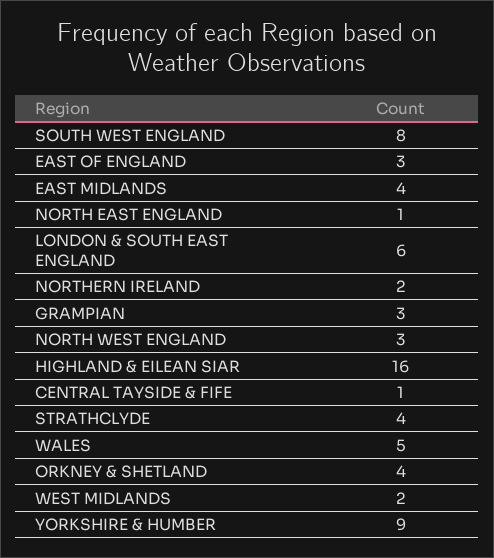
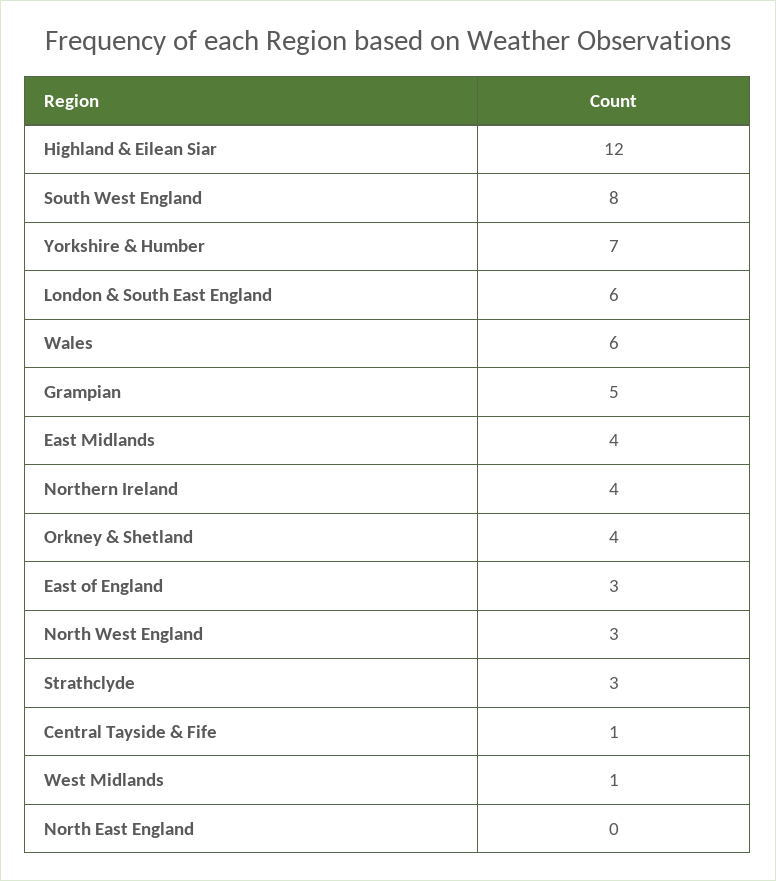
NORTH EAST ENGLAND: 1 -> 0
NORTHERN IRELAND: 2 -> 4
GRAMPIAN: 3 -> 5
HIGHLAND & EILEAN SIAR: 16 -> 12
STRATHCLYDE: 4 -> 3
WALES: 5 -> 6
WEST MIDLANDS: 2 -> 1
YORKSHIRE & HUMBER: 9 -> 7

